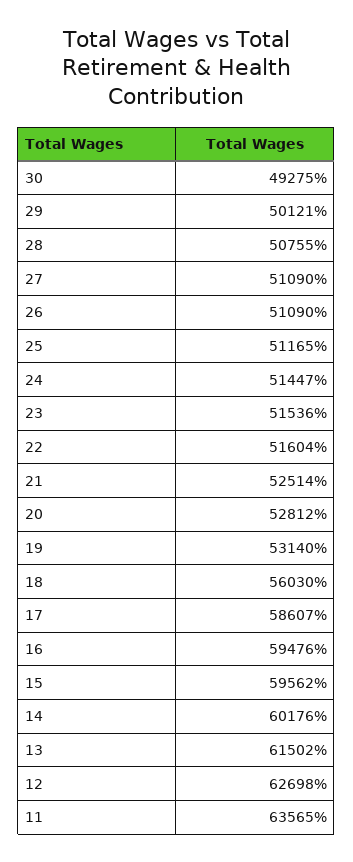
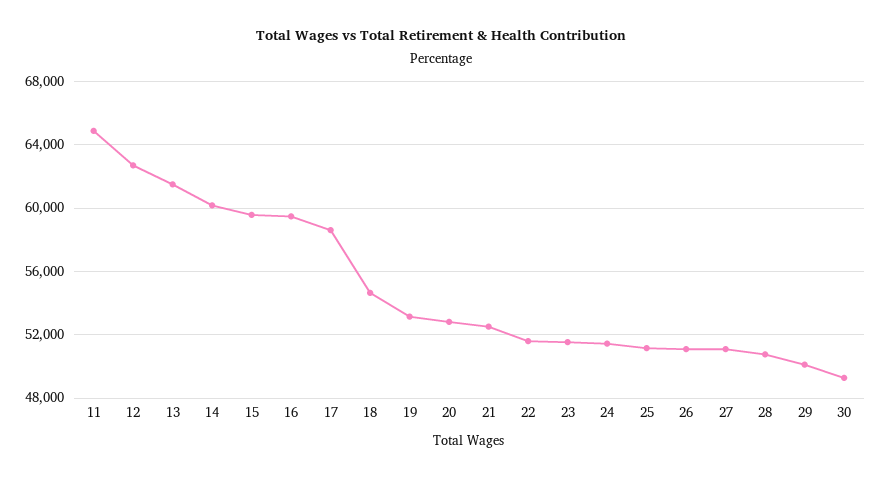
18: 56030 -> 54500
11: 63565 -> 65000

